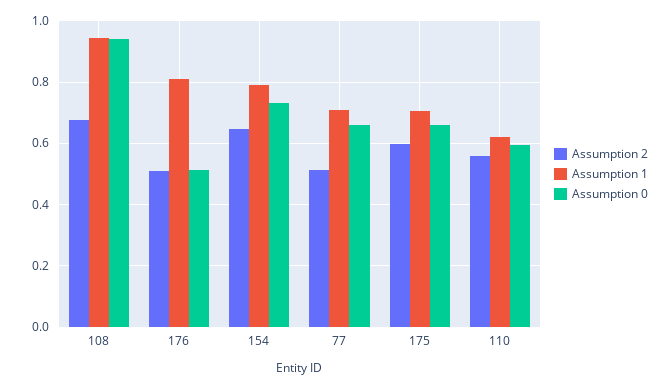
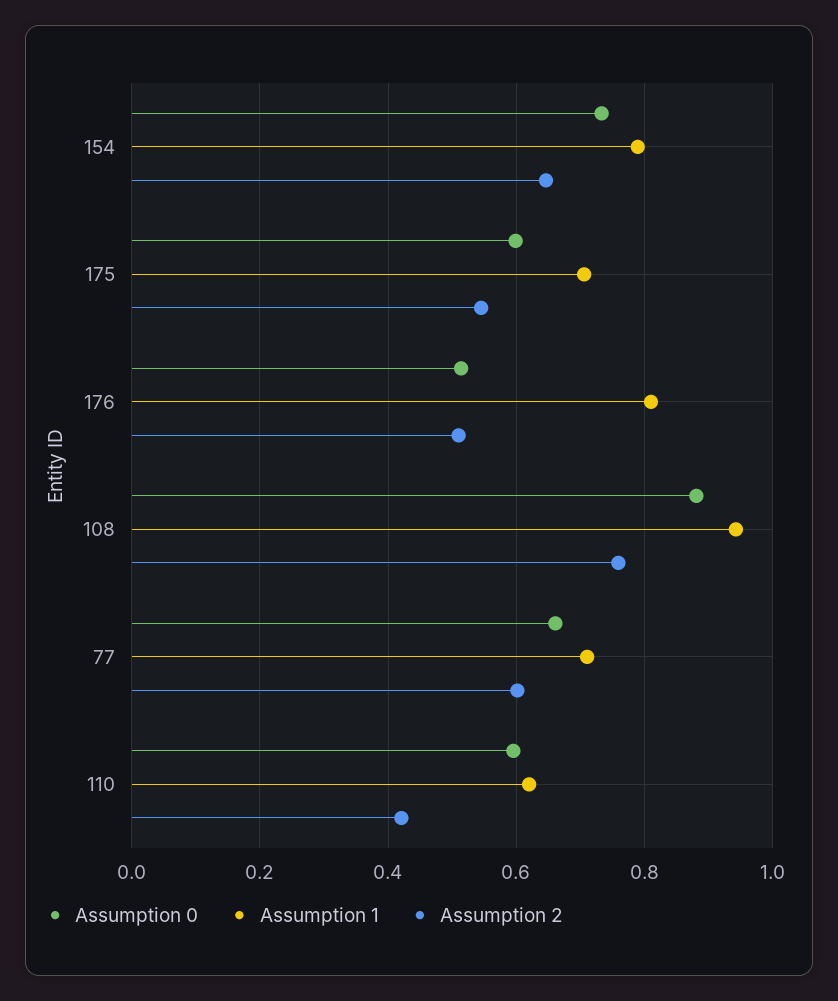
Assumption 2, 108: 0.68 -> 0.76
Assumption 0, 108: 0.94 -> 0.88
Assumption 2, 77: 0.52 -> 0.6
Assumption 2, 175: 0.6 -> 0.54
Assumption 0, 175: 0.66 -> 0.6
Assumption 2, 110: 0.56 -> 0.42

